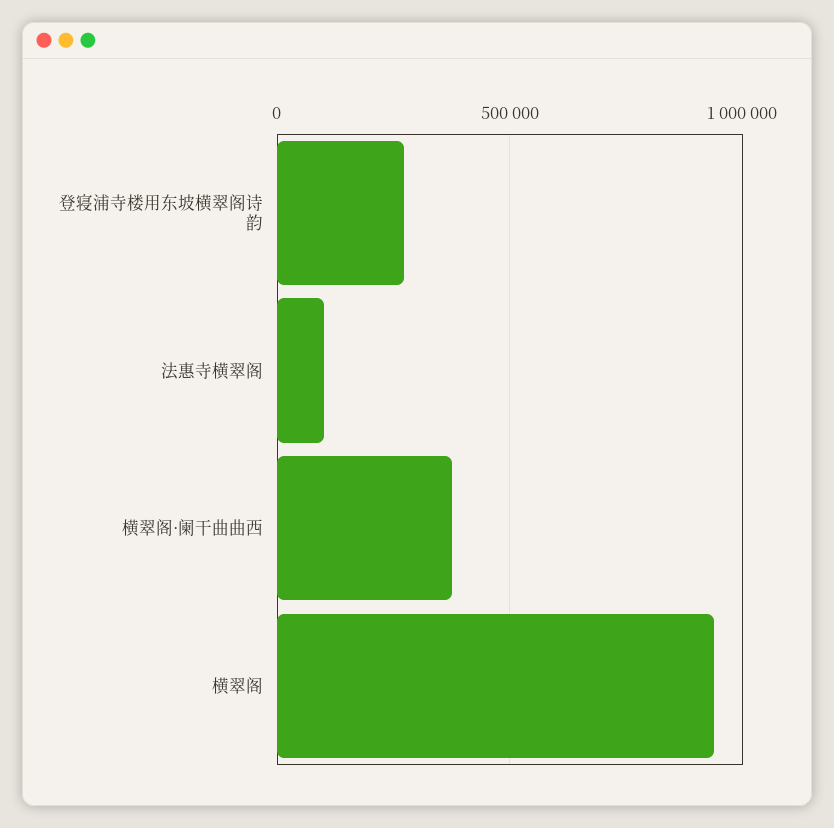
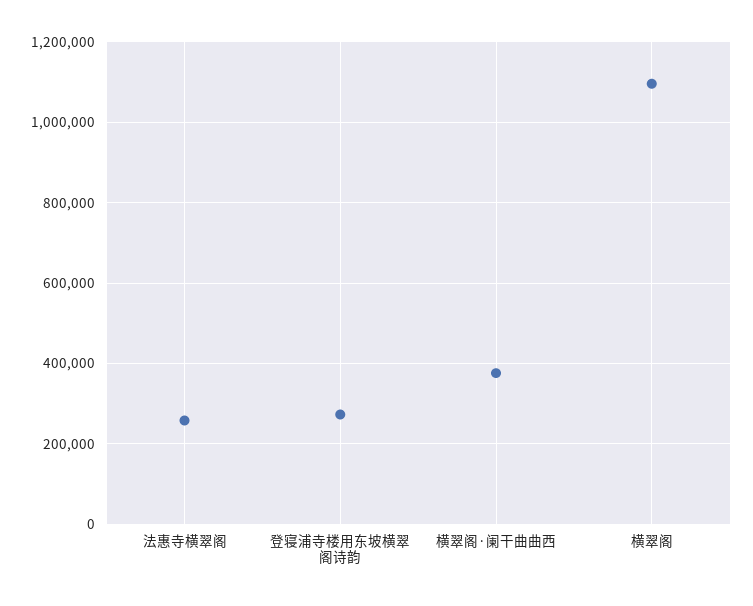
法惠寺横翠阁: 100000 -> 260000
横翠阁: 950000 -> 1100000

